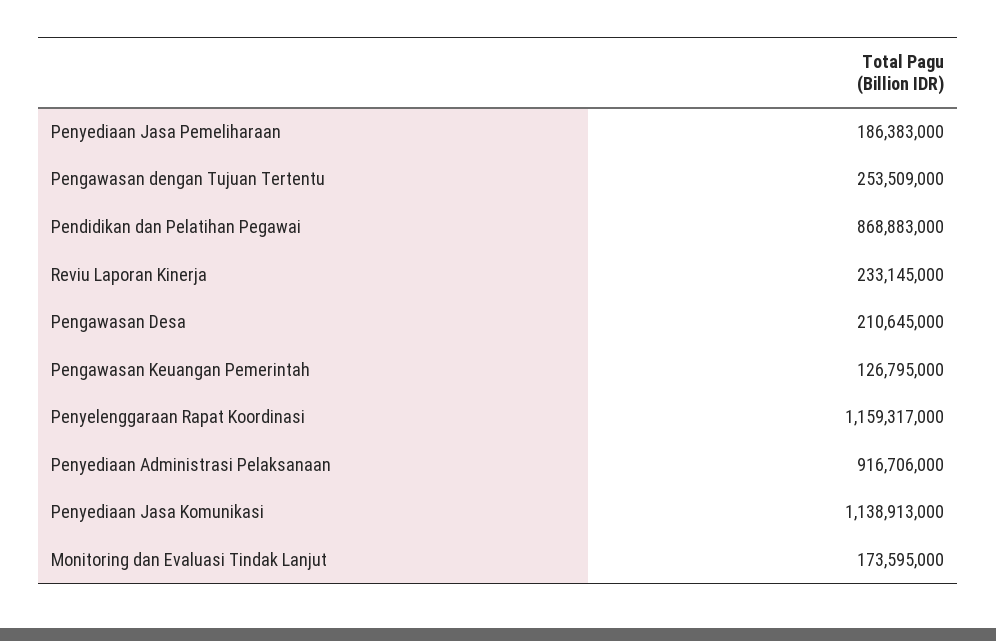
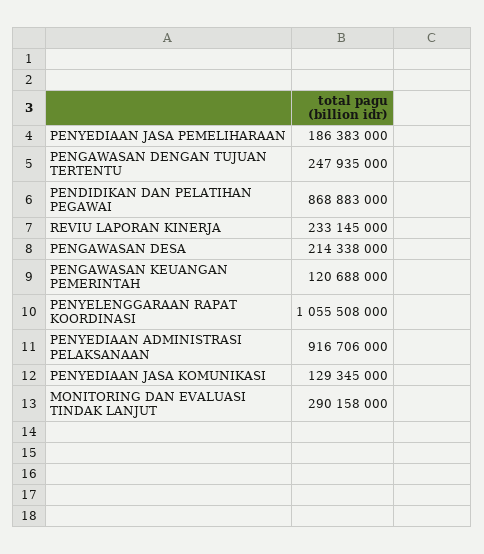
Pengawasan dengan Tujuan Tertentu: 253509000 -> 247935000
Pengawasan Desa: 210645000 -> 214338000
Pengawasan Keuangan Pemerintah: 126795000 -> 120688000
Penyelenggaraan Rapat Koordinasi: 1159317000 -> 1055508000
Penyediaan Jasa Komunikasi: 1138913000 -> 129345000
Monitoring dan Evaluasi Tindak Lanjut: 173595000 -> 290158000

